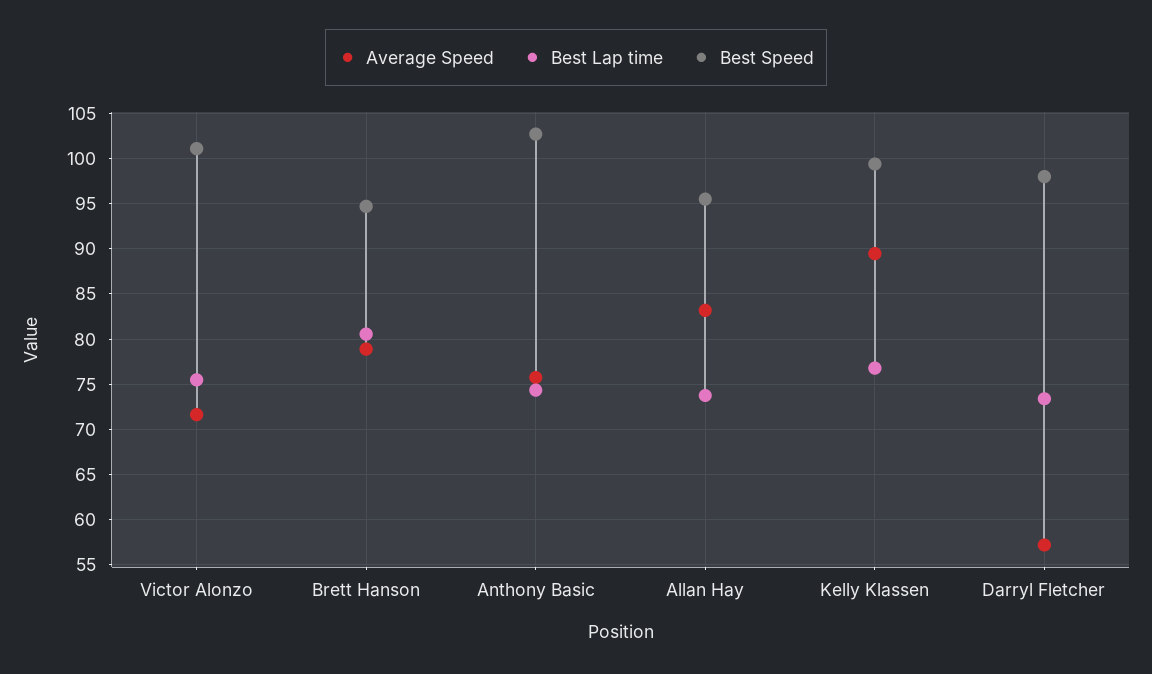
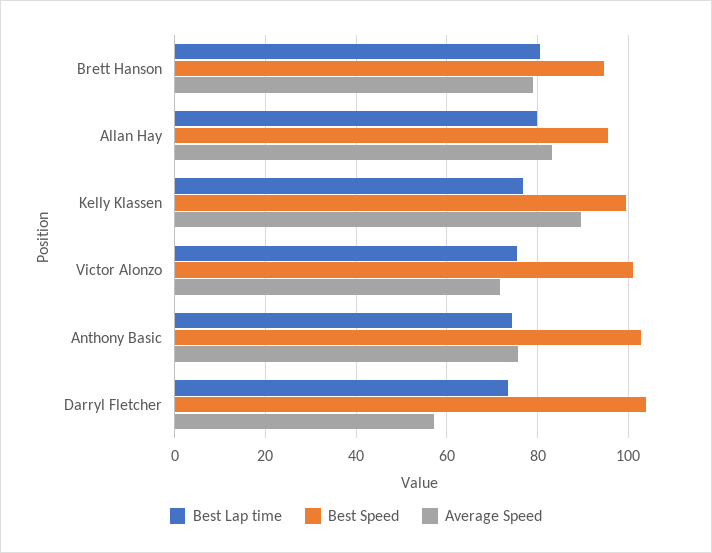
Best Lap time, Allan Hay: 74 -> 80
Best Speed, Darryl Fletcher: 98 -> 104

